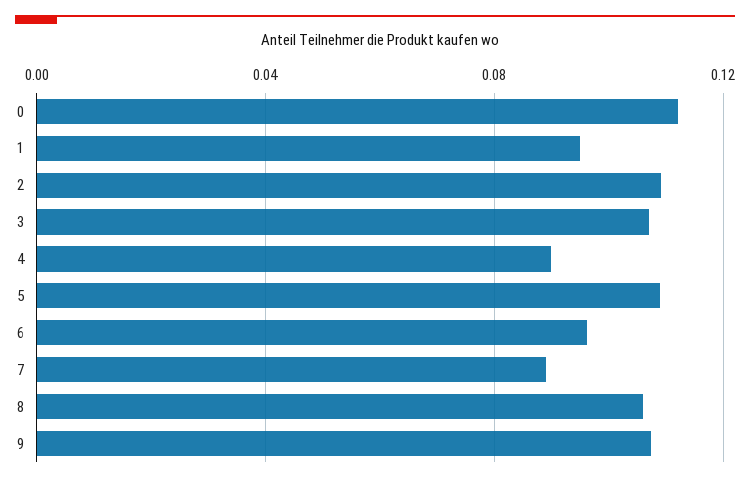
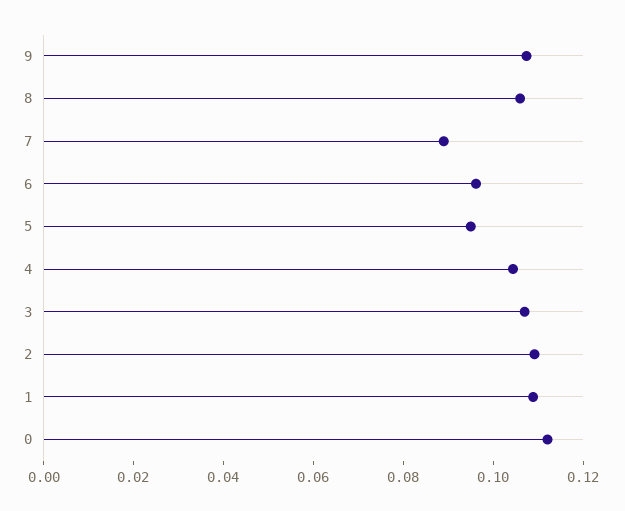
1: 0.095 -> 0.11
4: 0.09 -> 0.105
5: 0.11 -> 0.095

